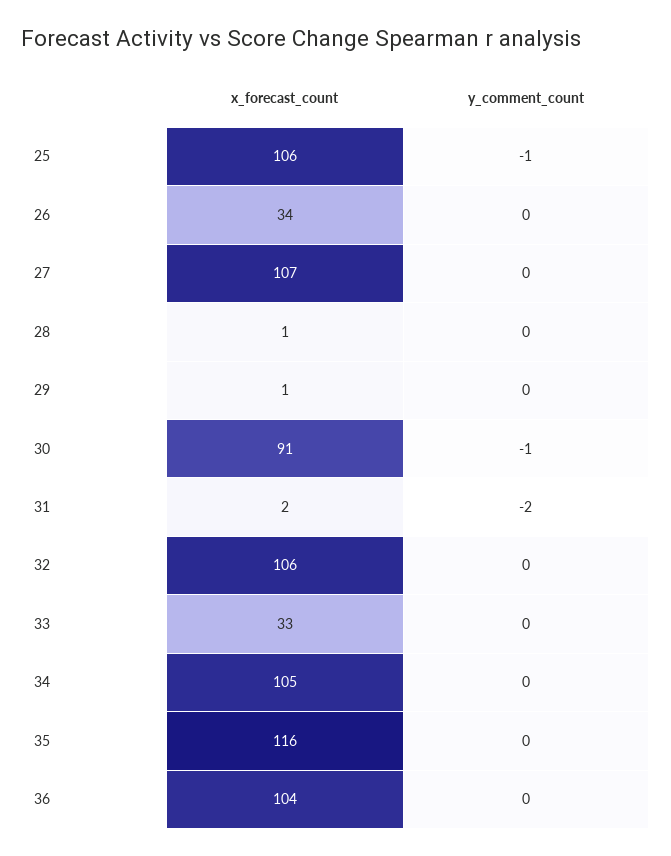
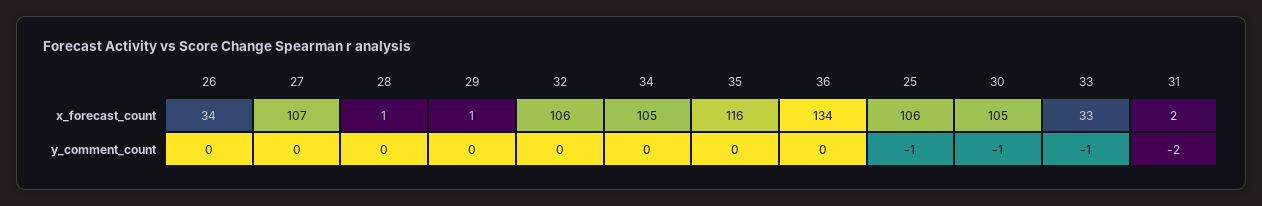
x_forecast_count, 30: 91 -> 105
y_comment_count, 33: 0 -> -1
x_forecast_count, 36: 104 -> 134

